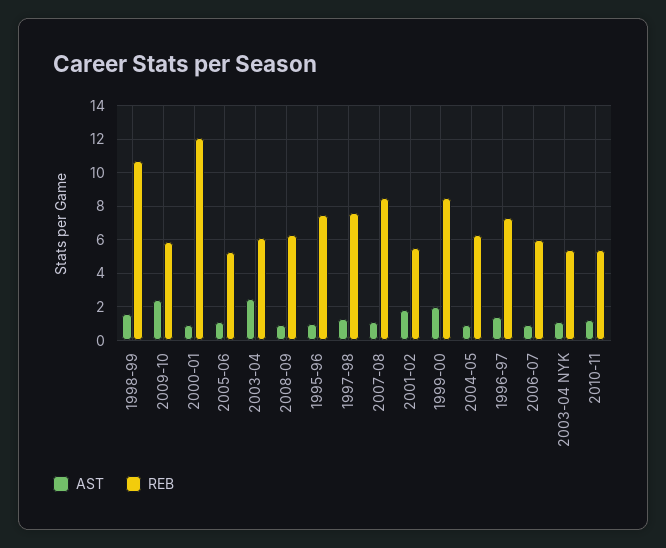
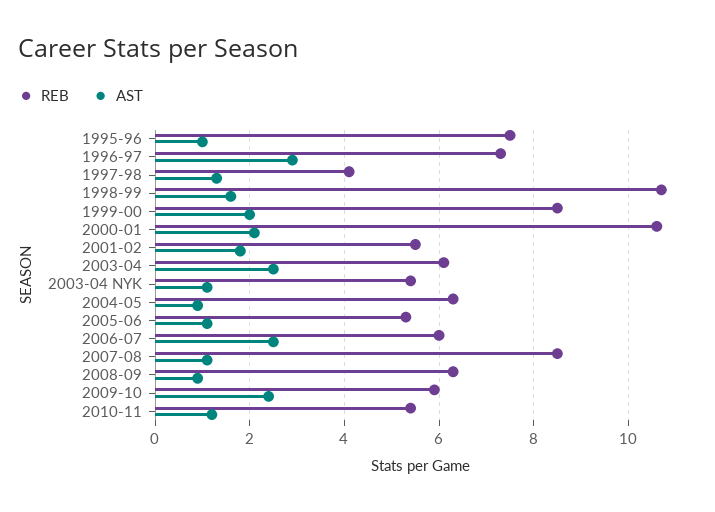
AST, 2000-01: 1 -> 2
REB, 2000-01: 12 -> 10.5
REB, 1997-98: 7.5 -> 4
AST, 1996-97: 1.5 -> 3
AST, 2006-07: 1 -> 2.5

